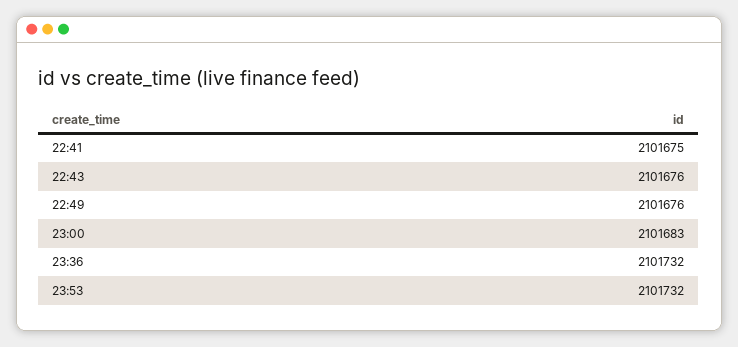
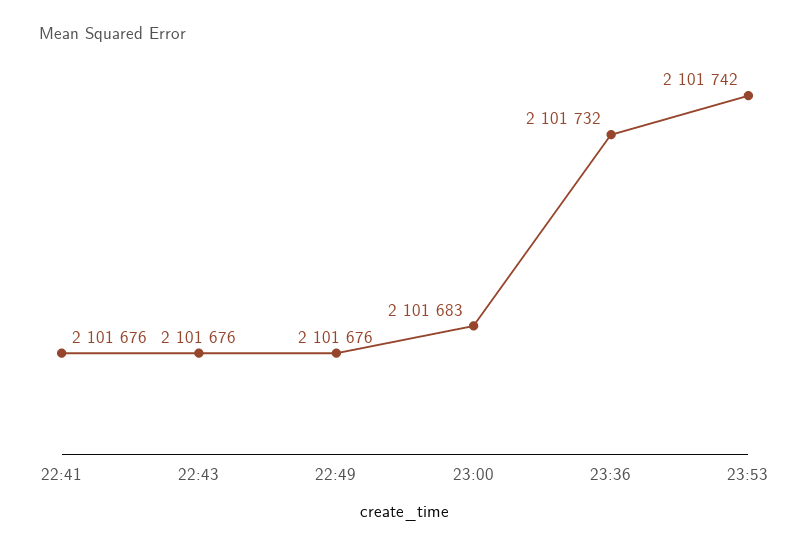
22:41: 2101675 -> 2101676
23:53: 2101732 -> 2101742

